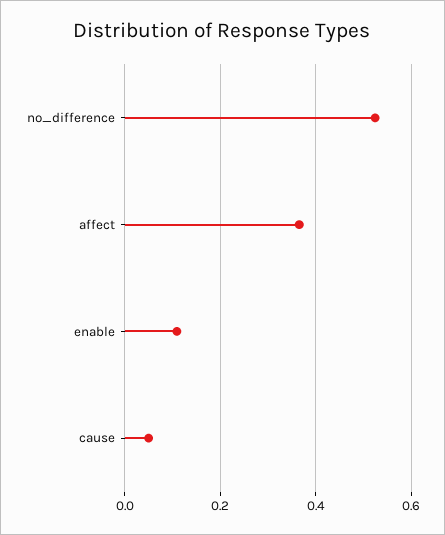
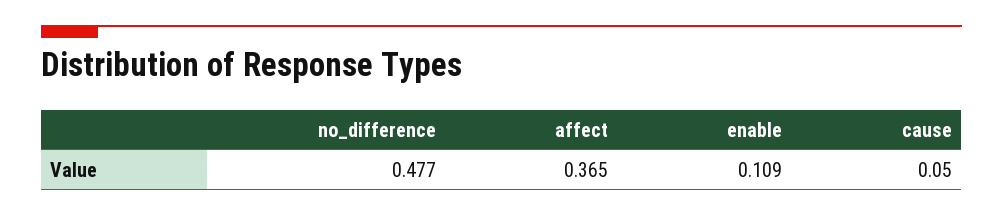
no_difference: 0.52 -> 0.477

